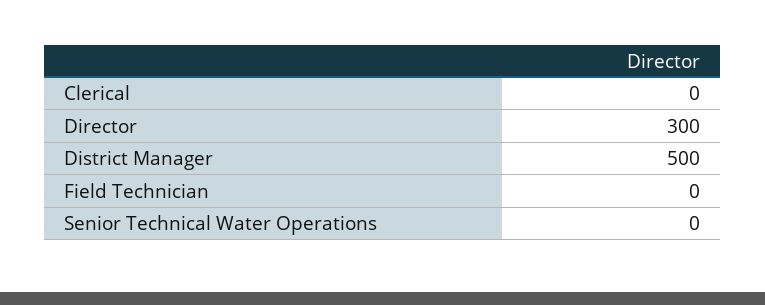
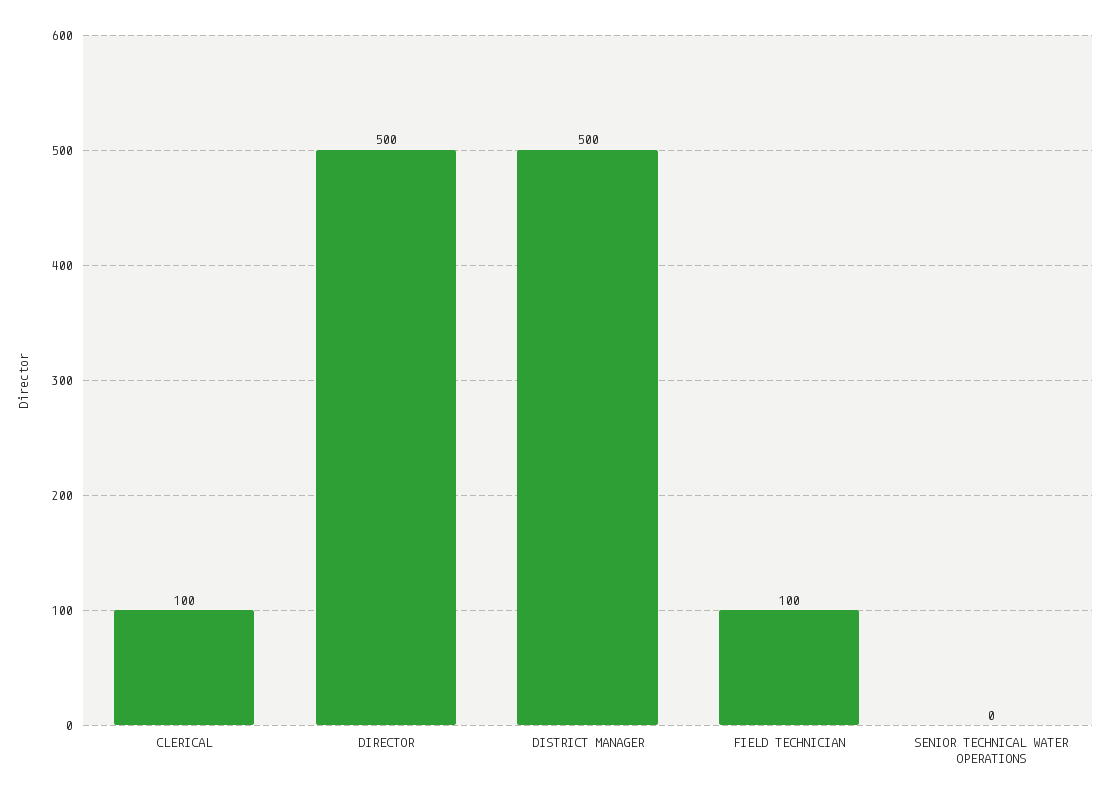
Clerical: 0 -> 100
Director: 300 -> 500
Field Technician: 0 -> 100

